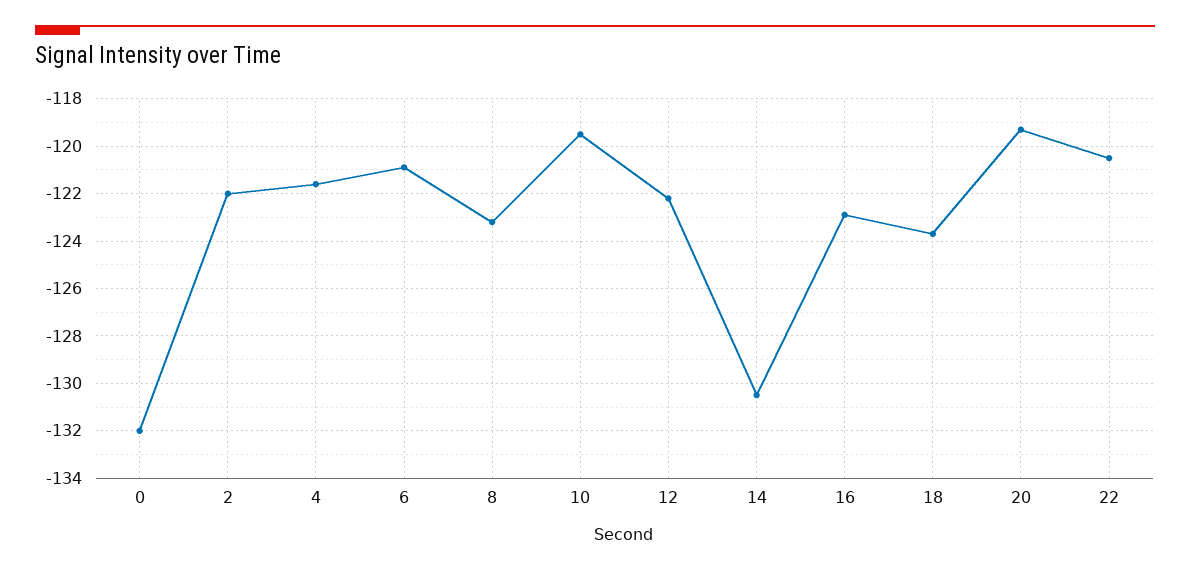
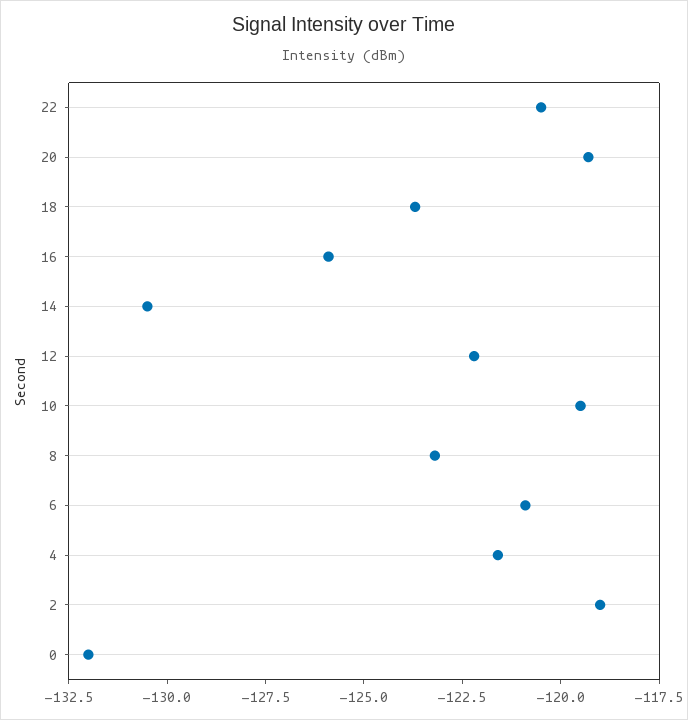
2: -122 -> -119
16: -123 -> -126

